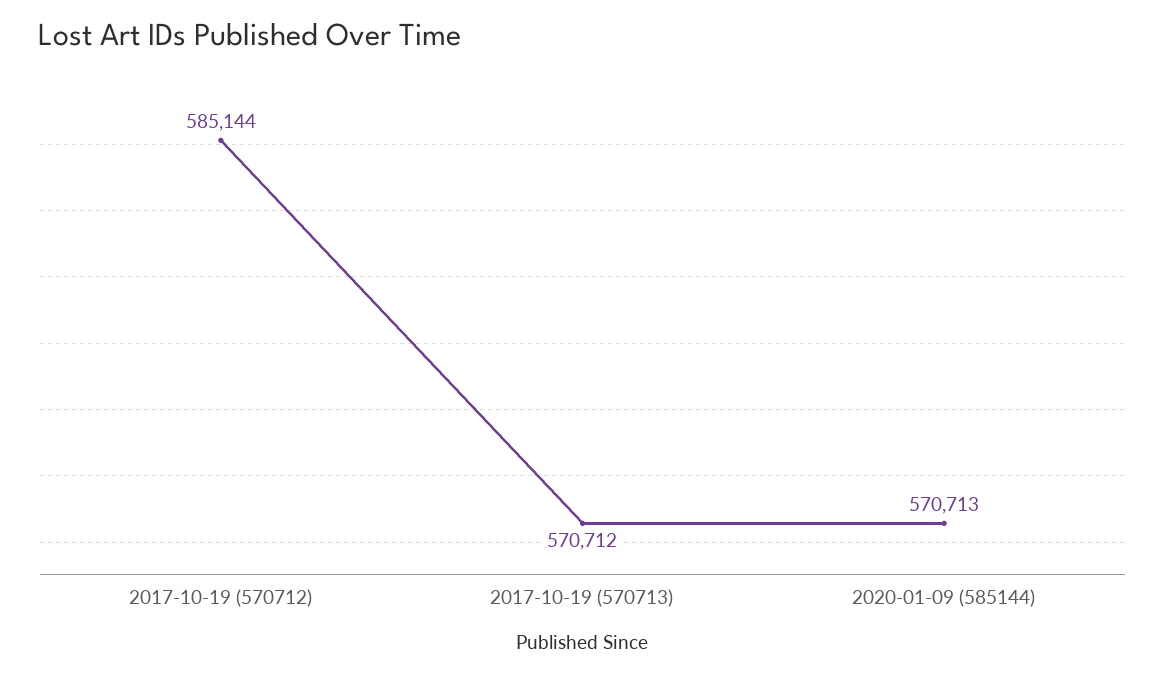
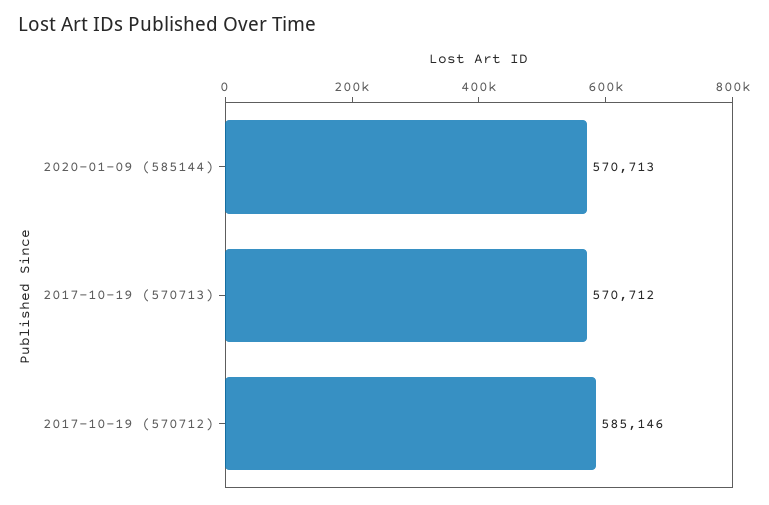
2017-10-19 (570712): 585144 -> 585146

